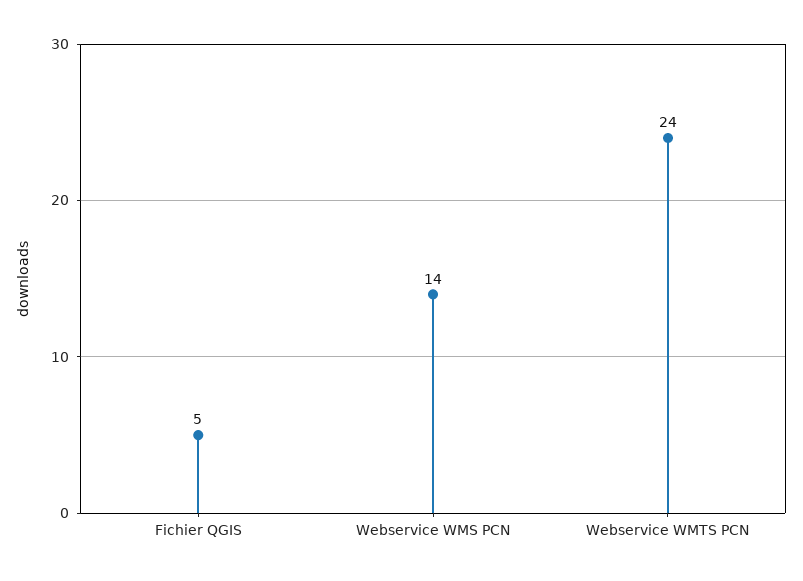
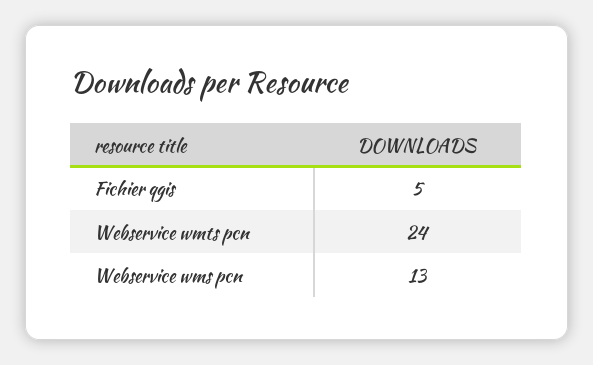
Webservice WMS PCN: 14 -> 13

